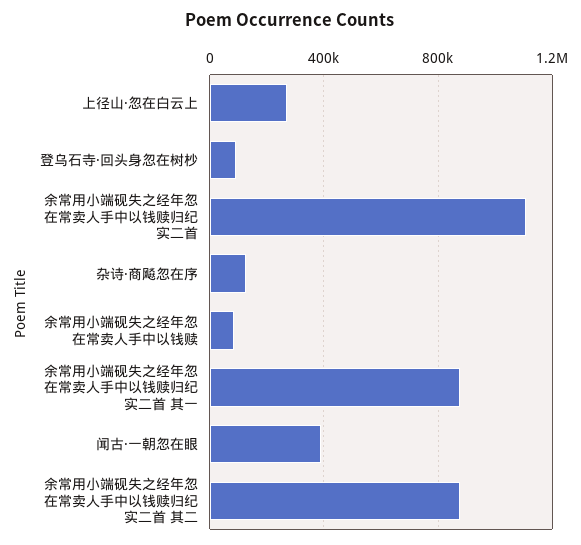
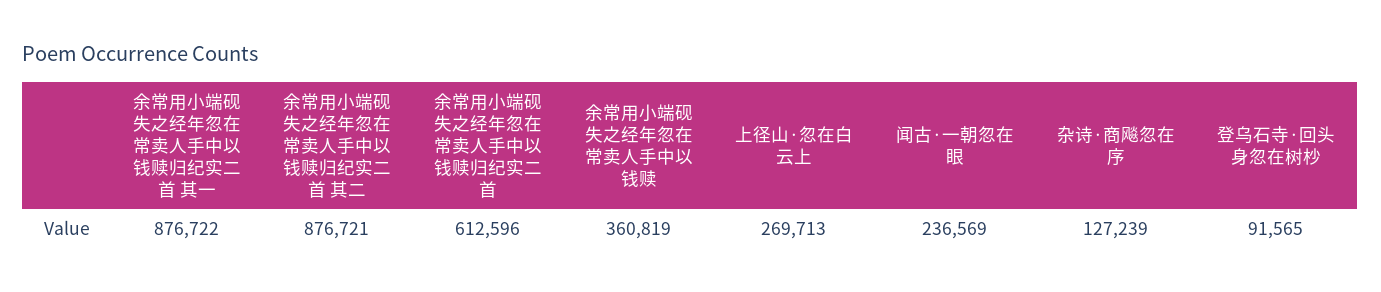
余常用小端砚失之经年忽在常卖人手中以钱赎归纪实二首: 1100000 -> 612596
余常用小端砚失之经年忽在常卖人手中以钱赎: 100000 -> 360819
闻古·一朝忽在眼: 400000 -> 236569

